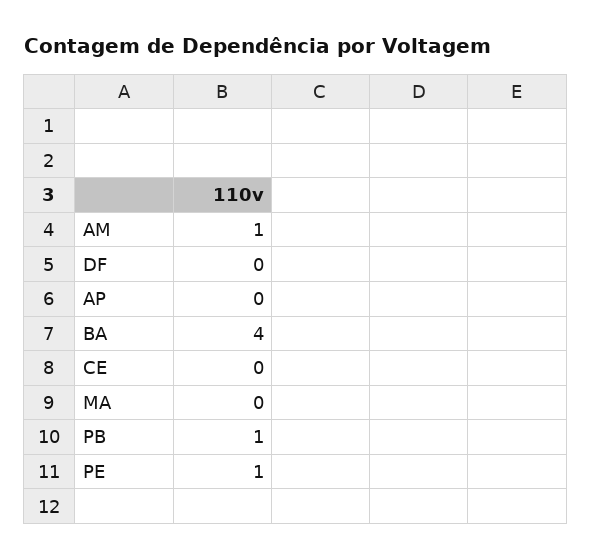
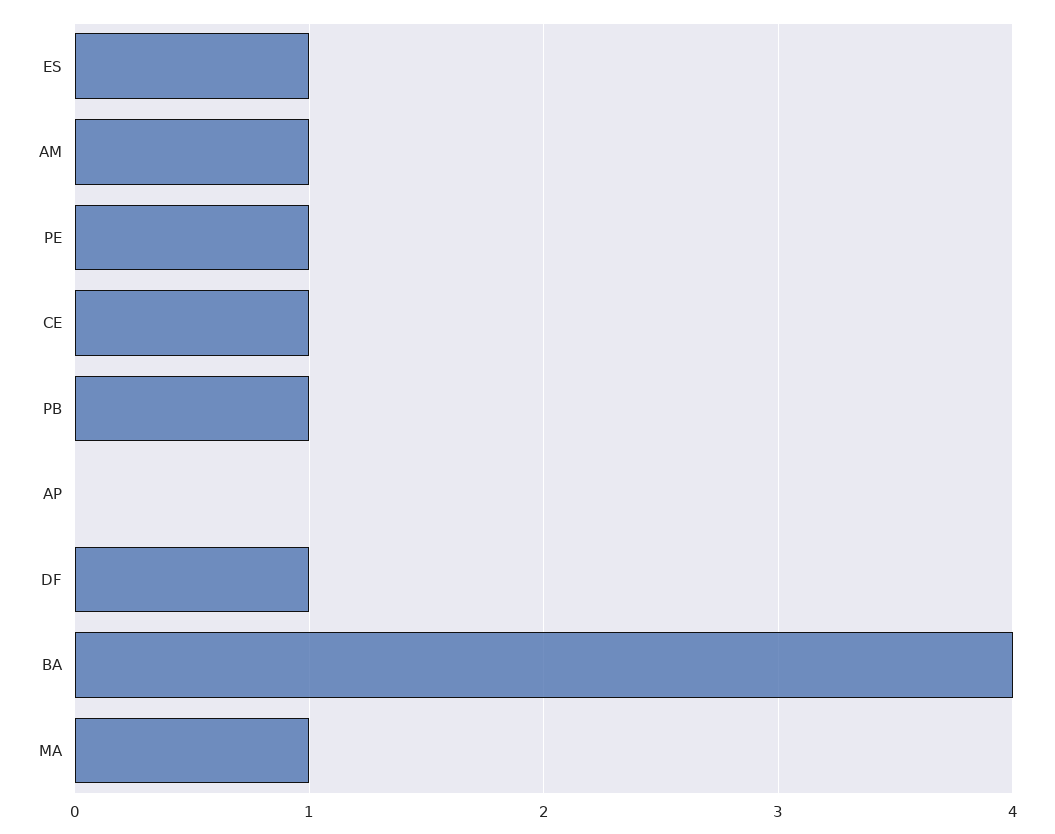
DF: 0 -> 1
CE: 0 -> 1
MA: 0 -> 1
ES: none -> 1

